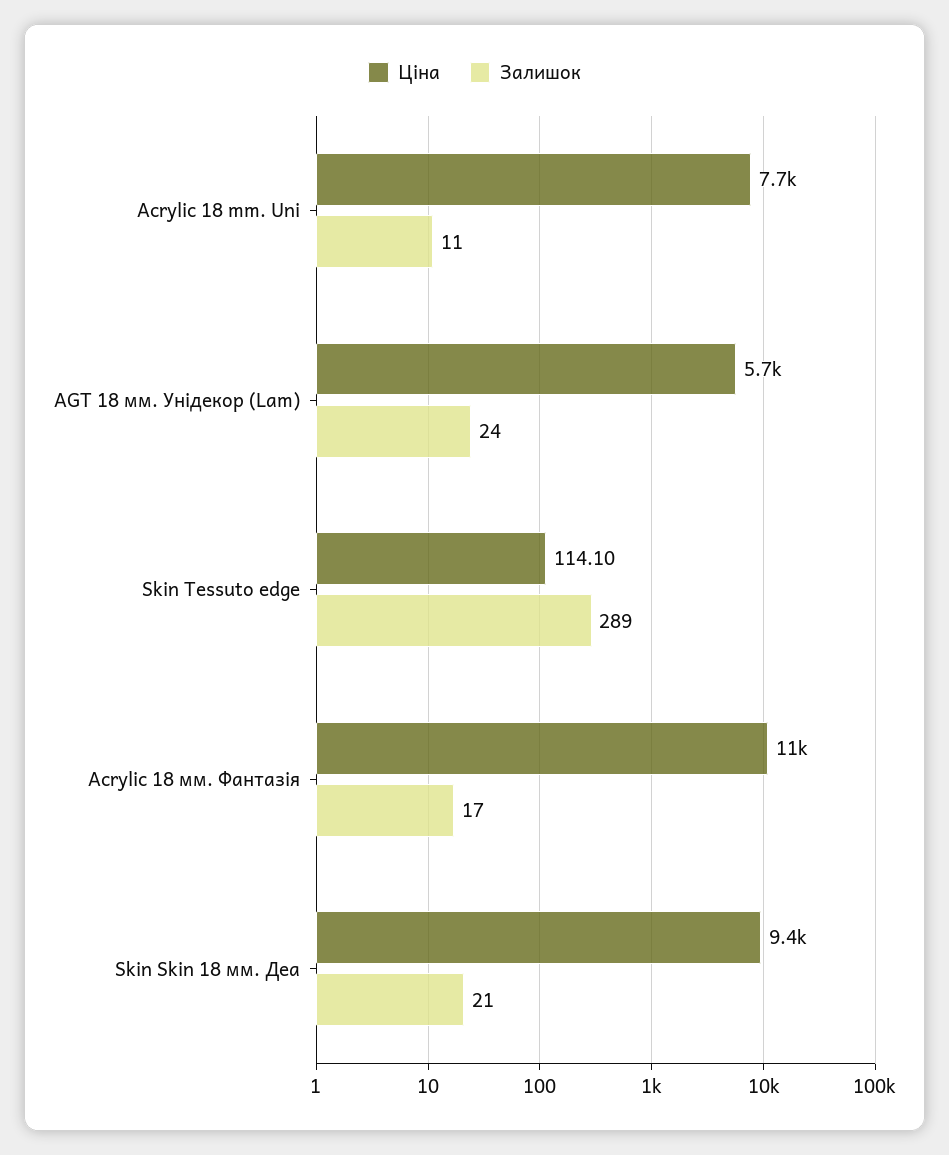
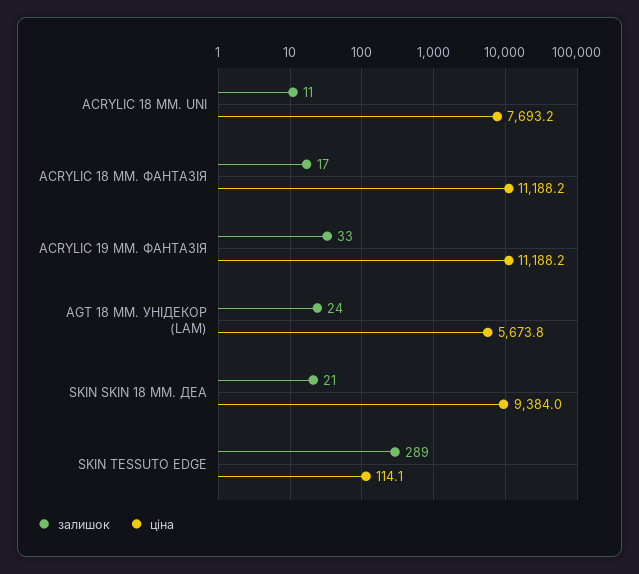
Залишок, ACRYLIC 19 ММ. ФАНТАЗІЯ: none -> 33
Ціна, ACRYLIC 19 ММ. ФАНТАЗІЯ: none -> 11188.2

